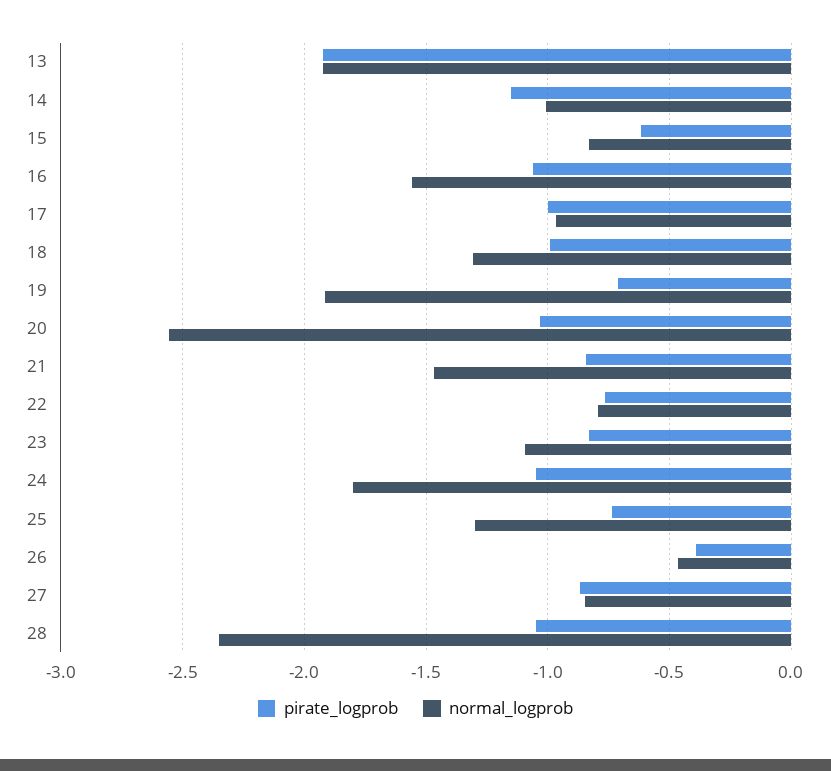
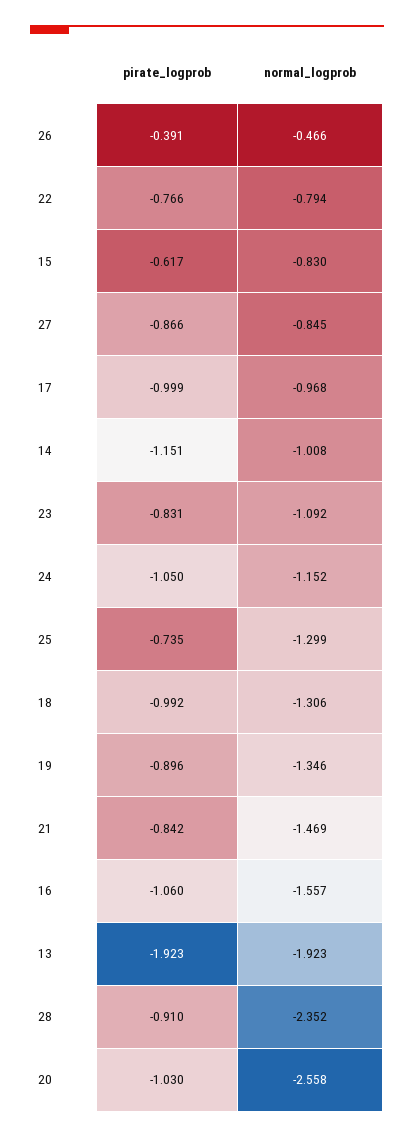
pirate_logprob, 19: -0.7 -> -0.896
normal_logprob, 19: -1.9 -> -1.346
normal_logprob, 24: -1.8 -> -1.152
pirate_logprob, 28: -1.05 -> -0.91

